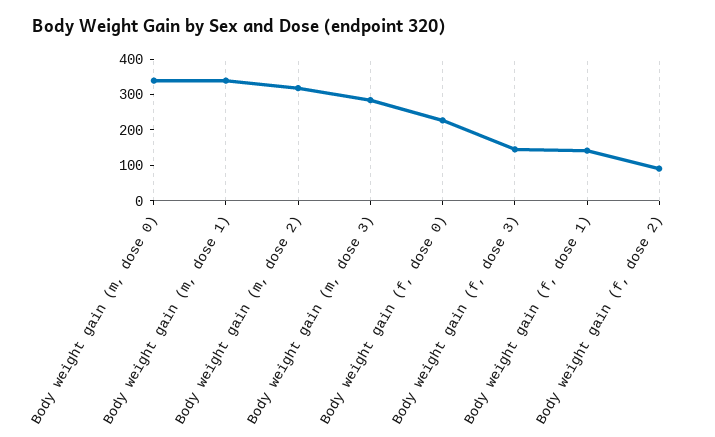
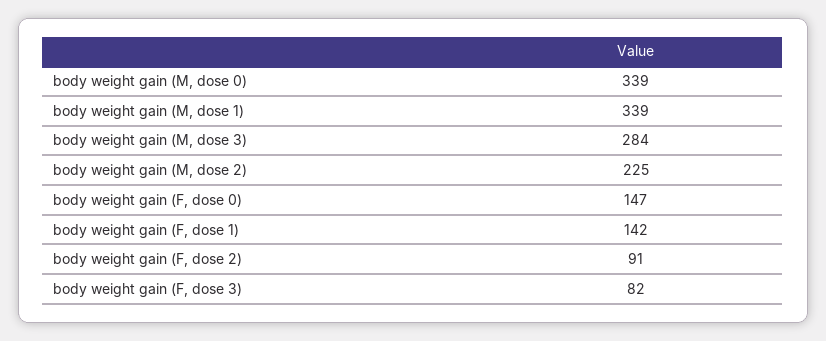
Body weight gain (m, dose 2): 325 -> 225
Body weight gain (f, dose 0): 225 -> 147
Body weight gain (f, dose 3): 150 -> 82

